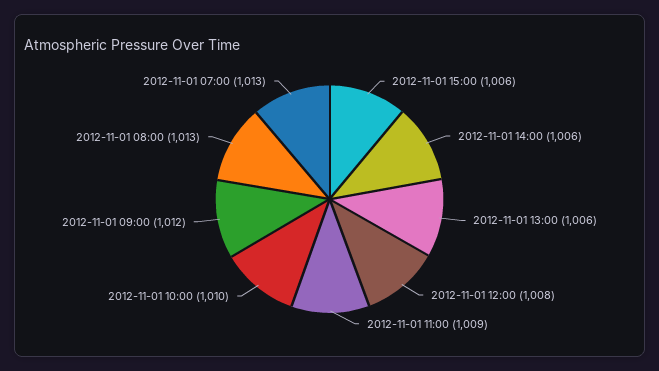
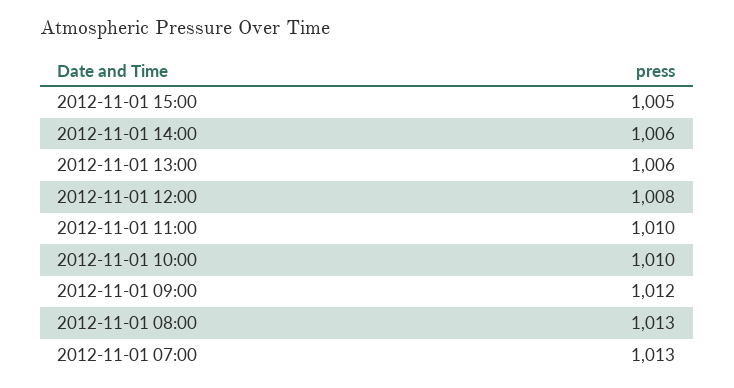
2012-11-01 15:00: 1006 -> 1005
2012-11-01 11:00: 1009 -> 1010

